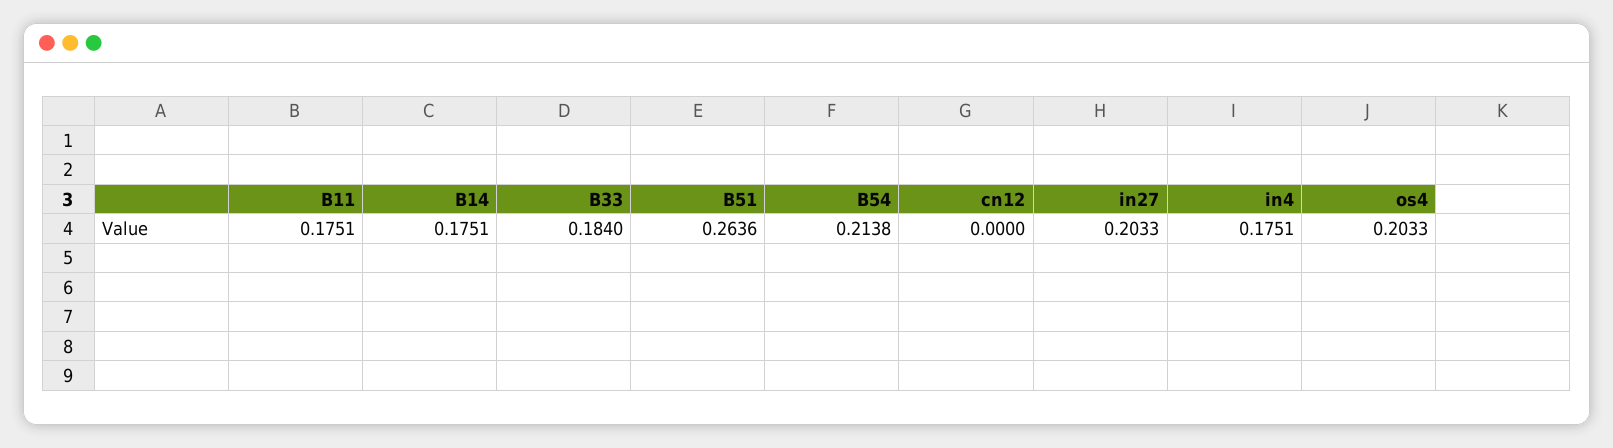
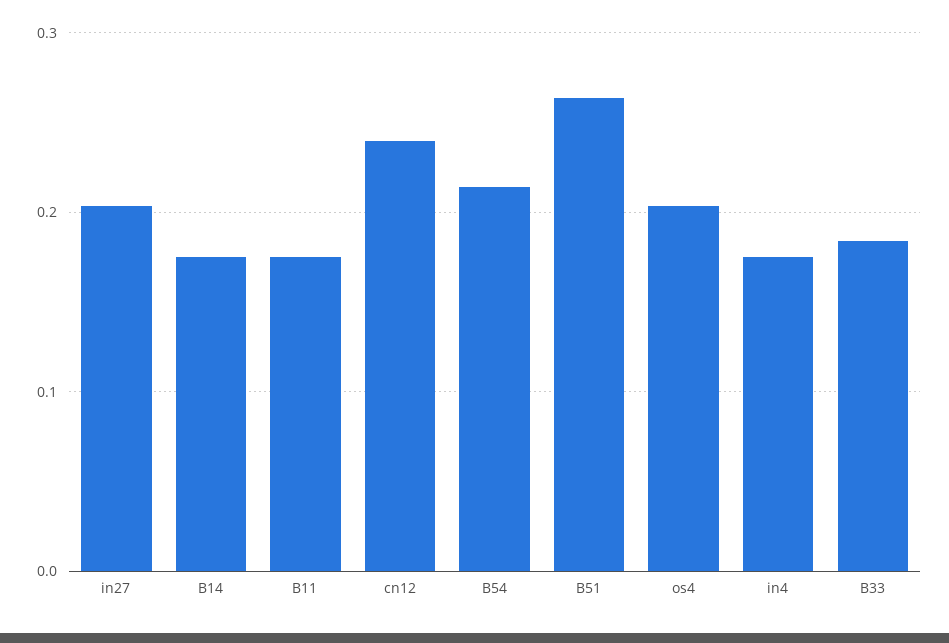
cn12: 0 -> 0.24

